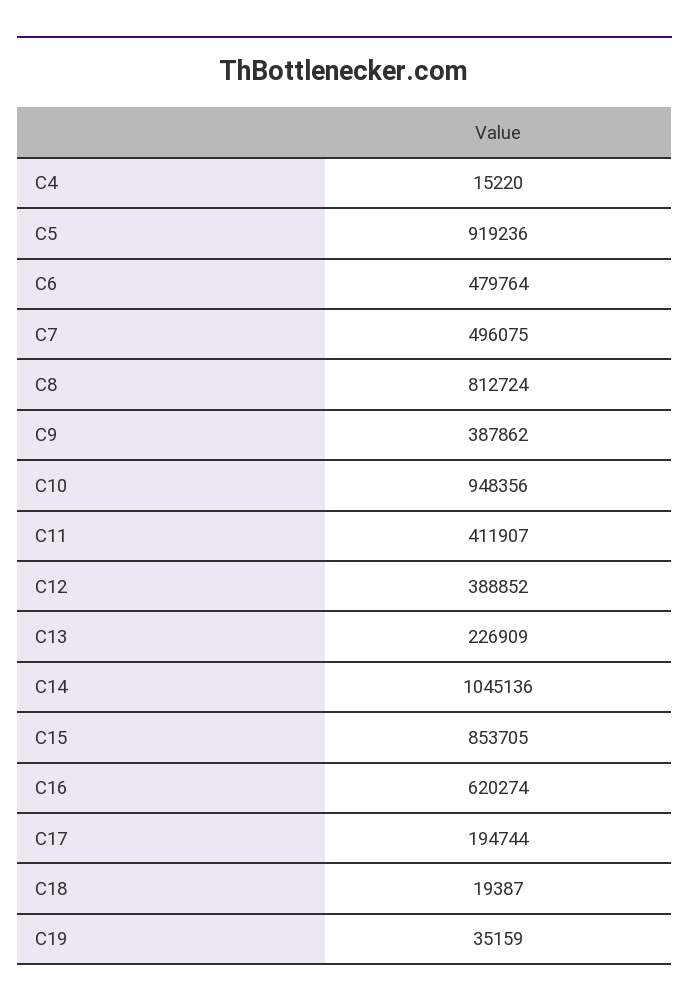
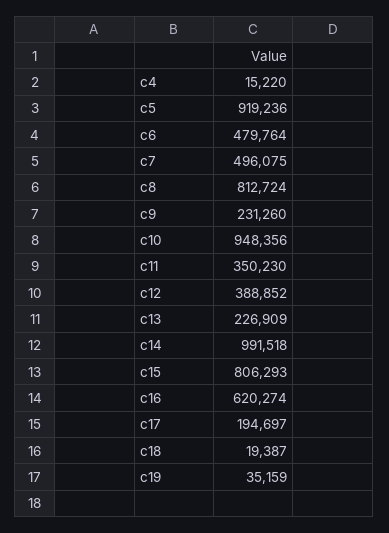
C9: 387862 -> 231260
C11: 411907 -> 350230
C14: 1045136 -> 991518
C15: 853705 -> 806293
C17: 194744 -> 194697

